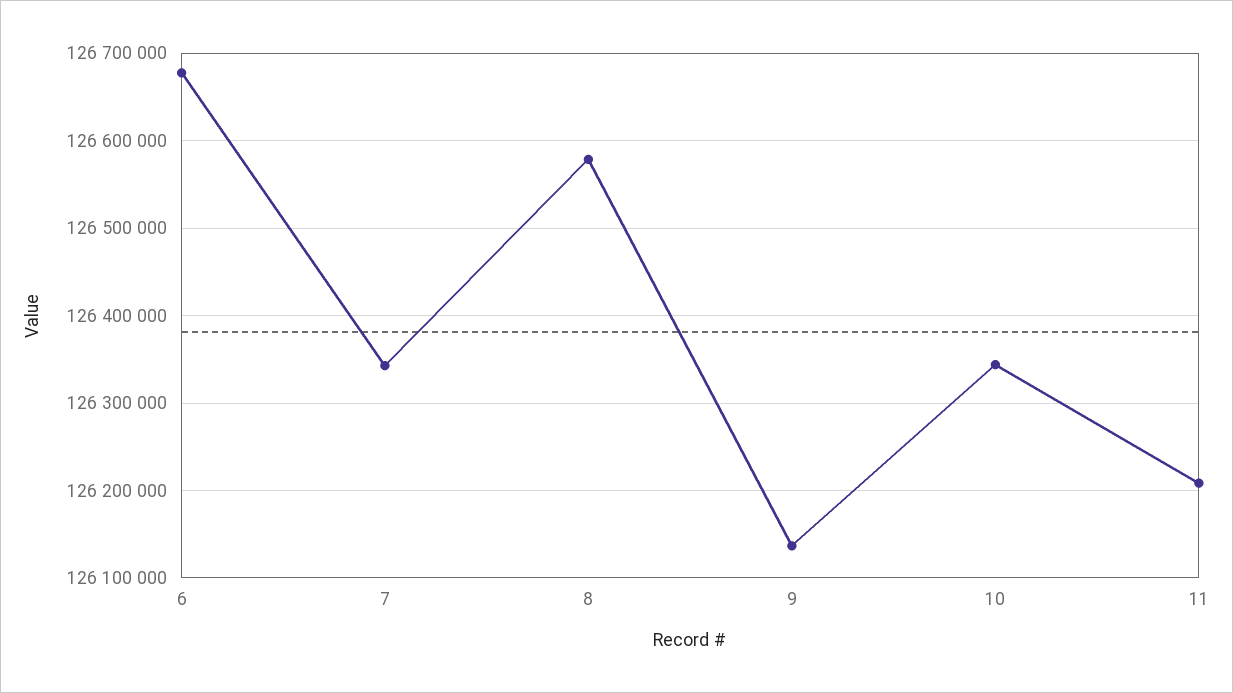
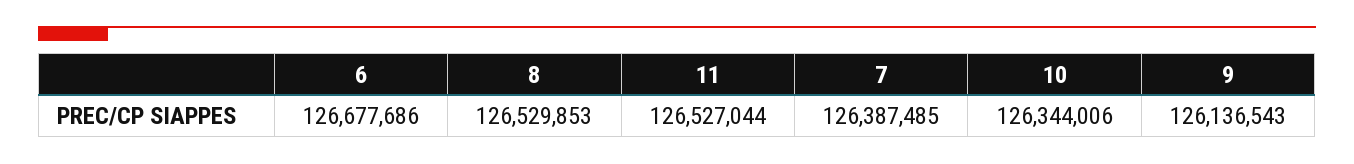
7: 126340000 -> 126387485
8: 126580000 -> 126529853
11: 126210000 -> 126527044

